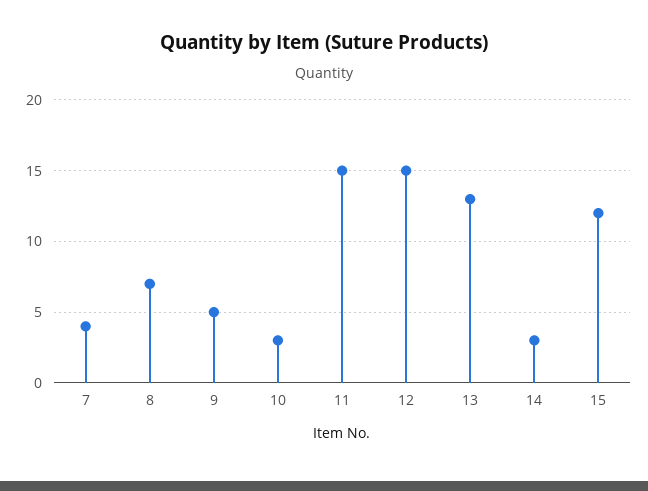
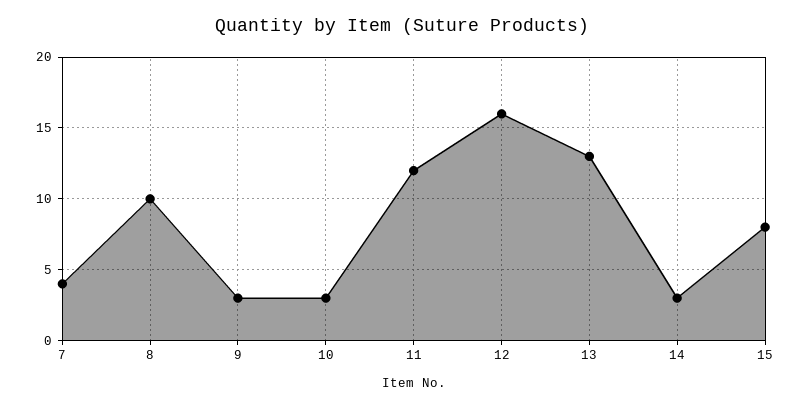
8: 7 -> 10
9: 5 -> 3
11: 15 -> 12
12: 15 -> 16
15: 12 -> 8

